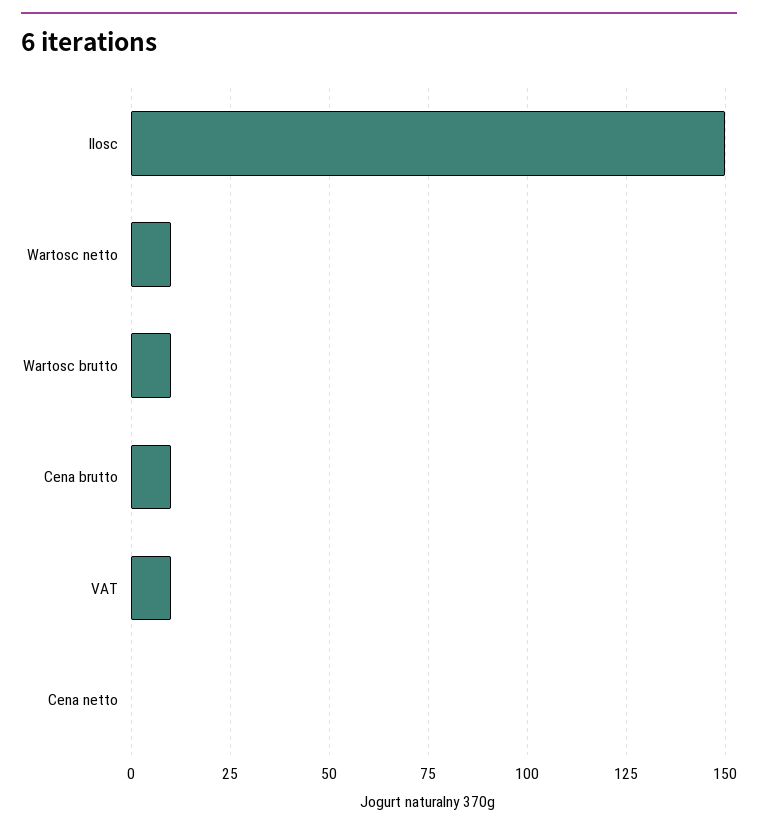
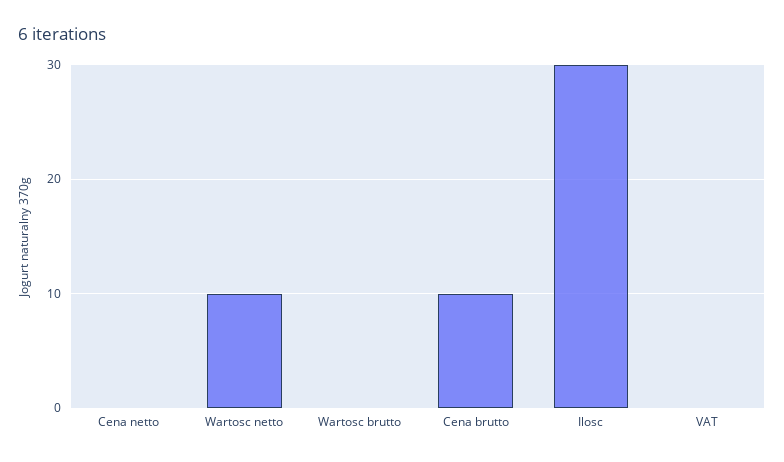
Ilosc: 150 -> 30
Wartosc brutto: 10 -> 0
VAT: 10 -> 0

